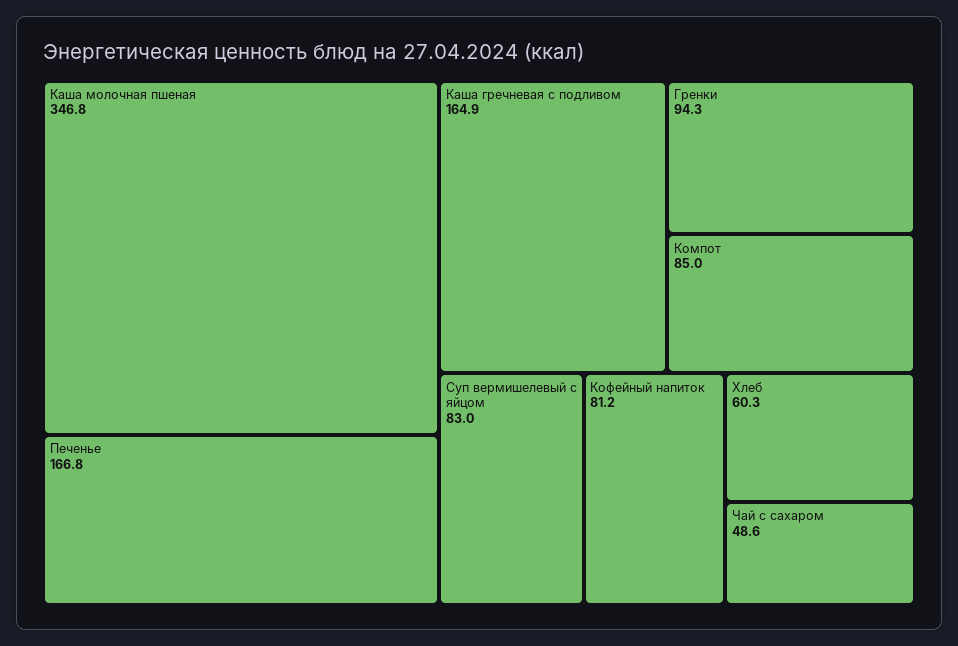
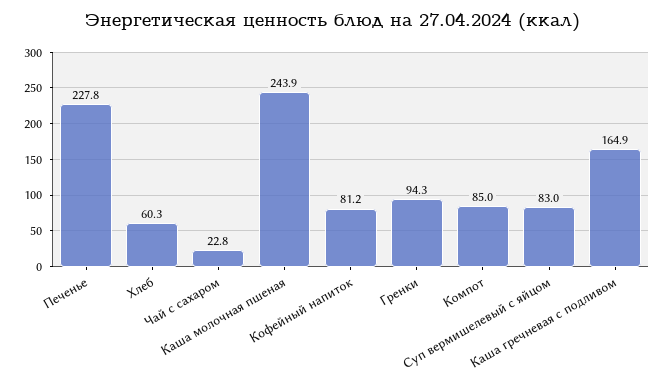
Каша молочная пшеная: 346.8 -> 243.9
Печенье: 166.8 -> 227.8
Чай с сахаром: 48.6 -> 22.8

